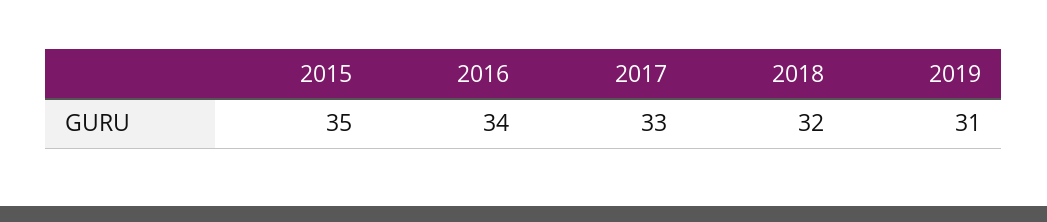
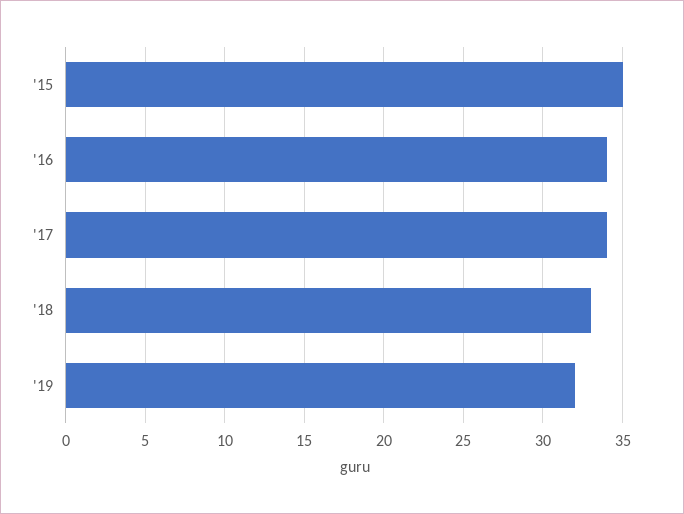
2017: 33 -> 34
2018: 32 -> 33
2019: 31 -> 32

